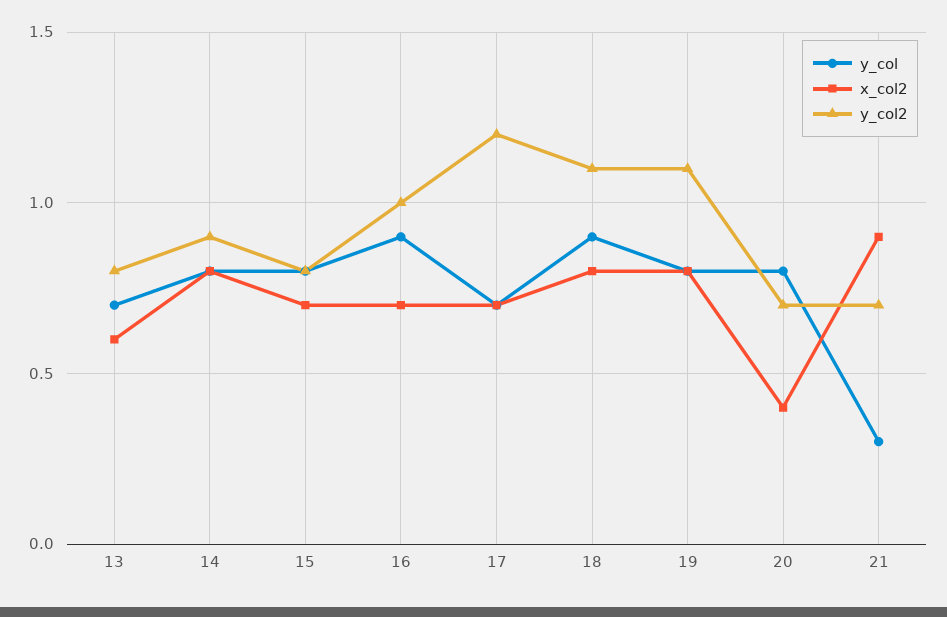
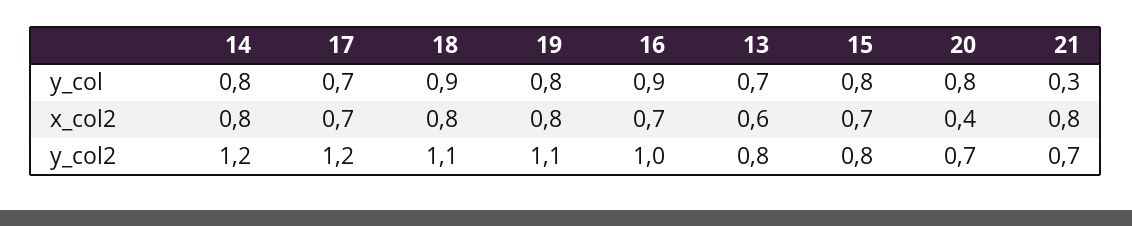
y_col2, 14: 0.9 -> 1.2
x_col2, 21: 0.9 -> 0.8

